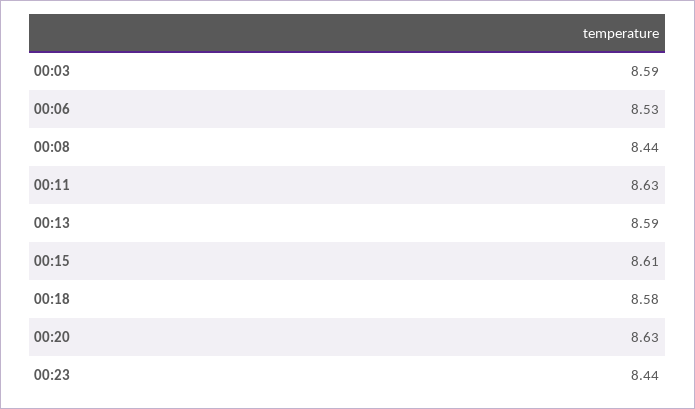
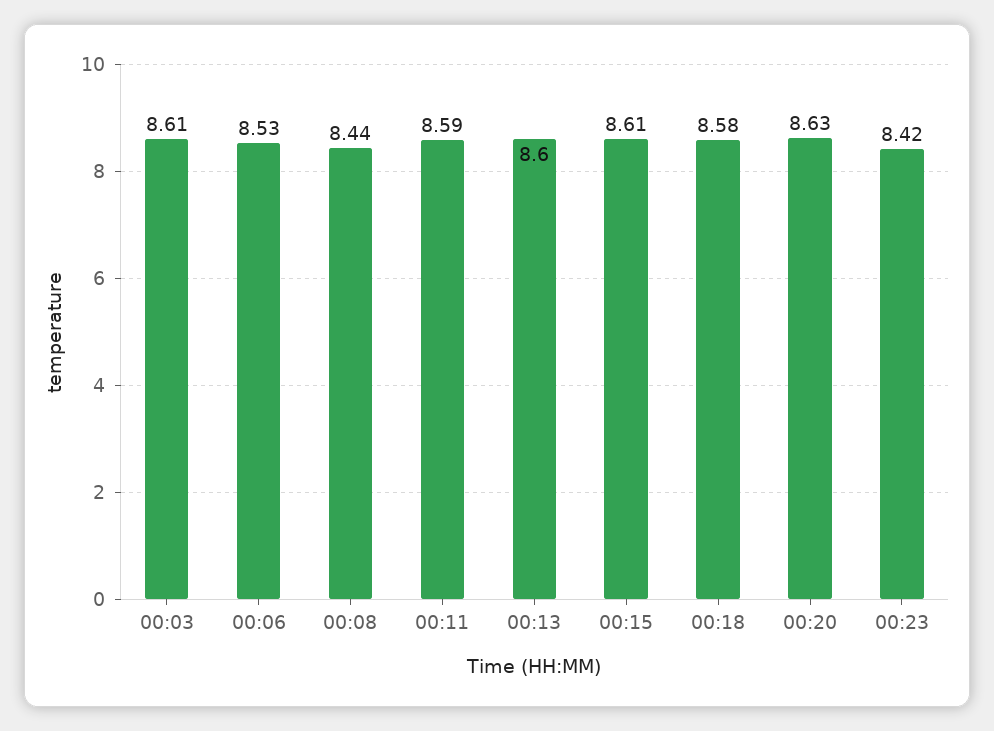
00:03: 8.59 -> 8.61
00:11: 8.63 -> 8.59
00:13: 8.59 -> 8.6
00:23: 8.44 -> 8.42

